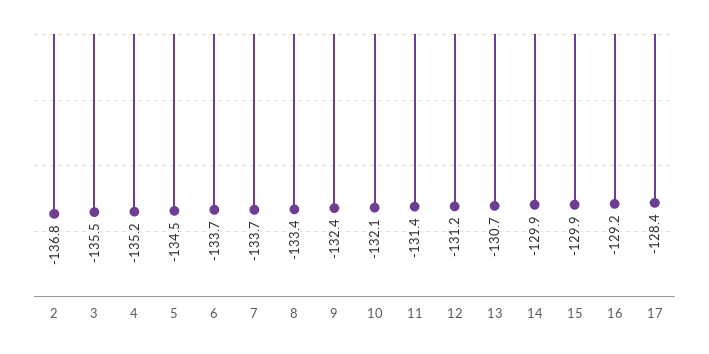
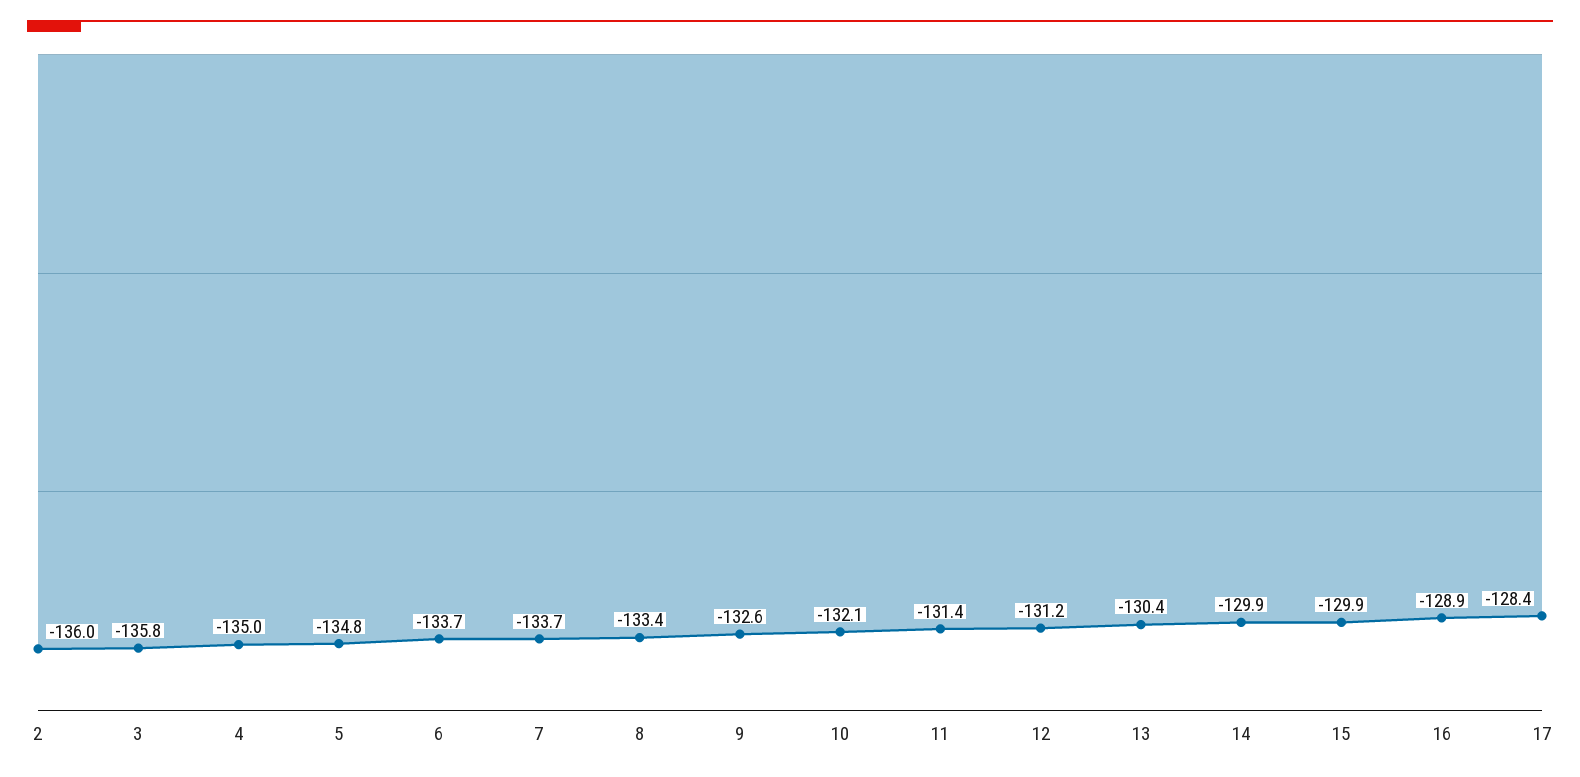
2: -136.8 -> -136
3: -135.5 -> -135.8
4: -135.2 -> -135
5: -134.5 -> -134.8
9: -132.4 -> -132.6
13: -130.7 -> -130.4
16: -129.2 -> -128.9

